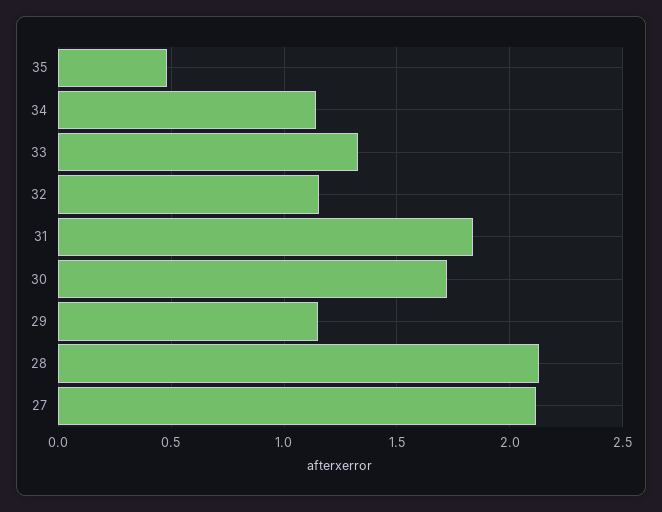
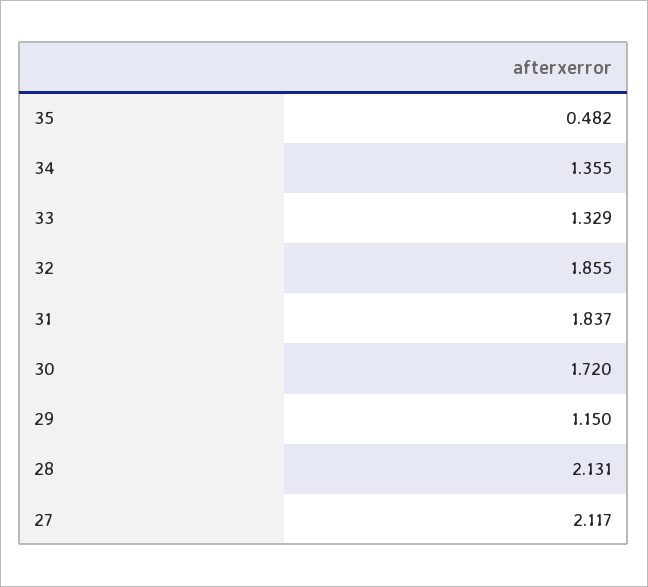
34: 1.15 -> 1.355
32: 1.15 -> 1.855

